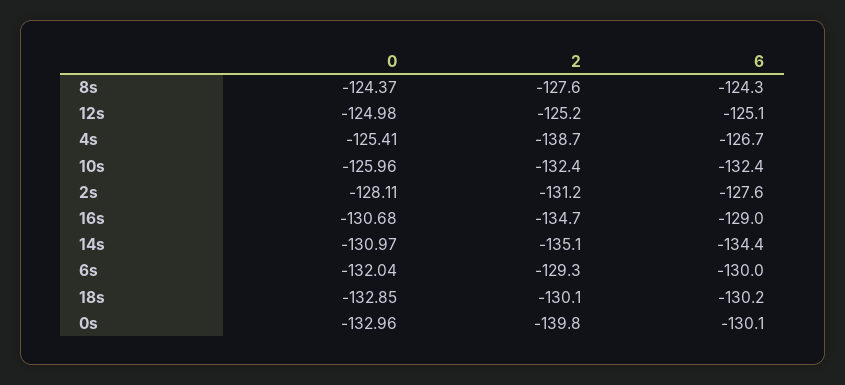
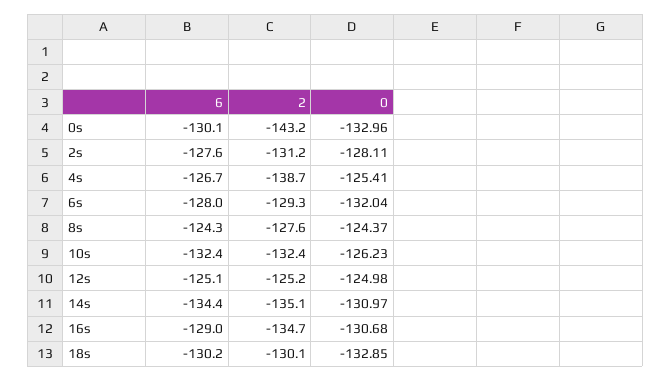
0, 10s: -125.96 -> -126.23
6, 6s: -130 -> -128
2, 0s: -139.8 -> -143.2

